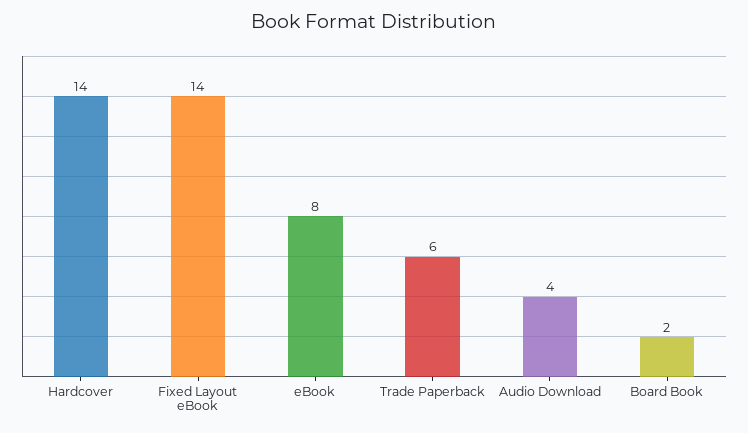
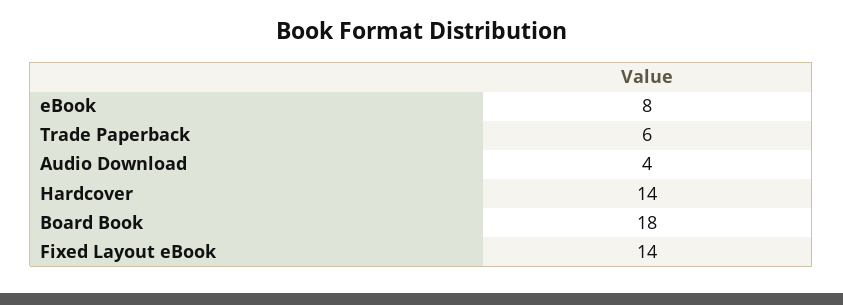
Board Book: 2 -> 18

